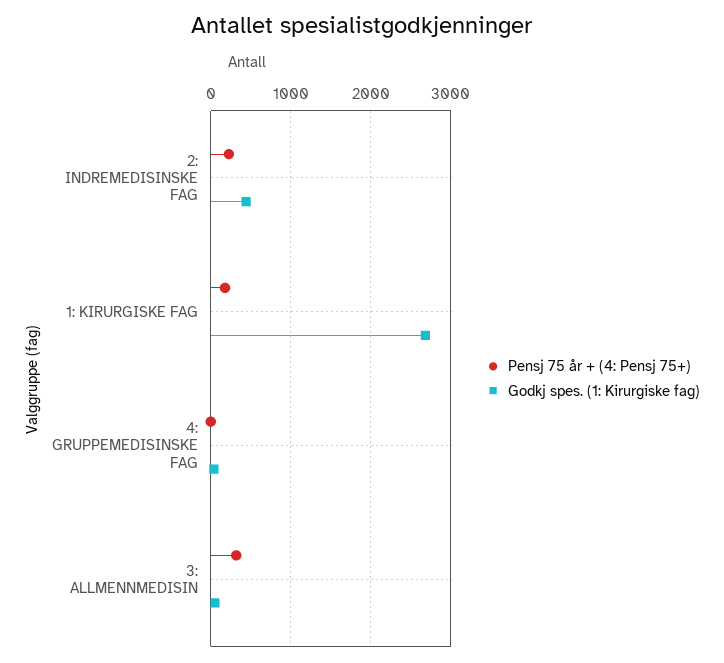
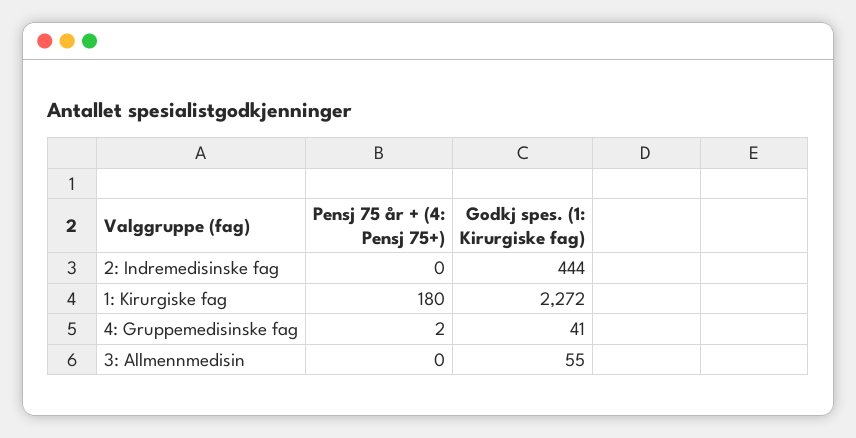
Pensj 75 år + (4: Pensj 75+), 2: INDREMEDISINSKE FAG: 200 -> 0
Godkj spes. (1: Kirurgiske fag), 1: KIRURGISKE FAG: 2700 -> 2272
Pensj 75 år + (4: Pensj 75+), 3: ALLMENNMEDISIN: 300 -> 0

